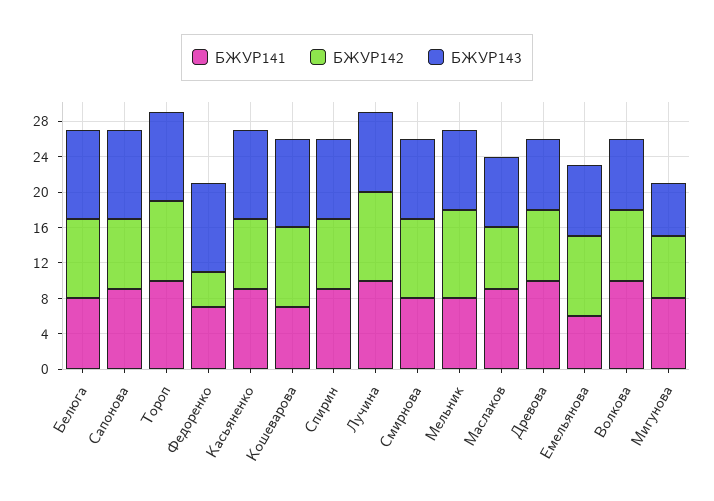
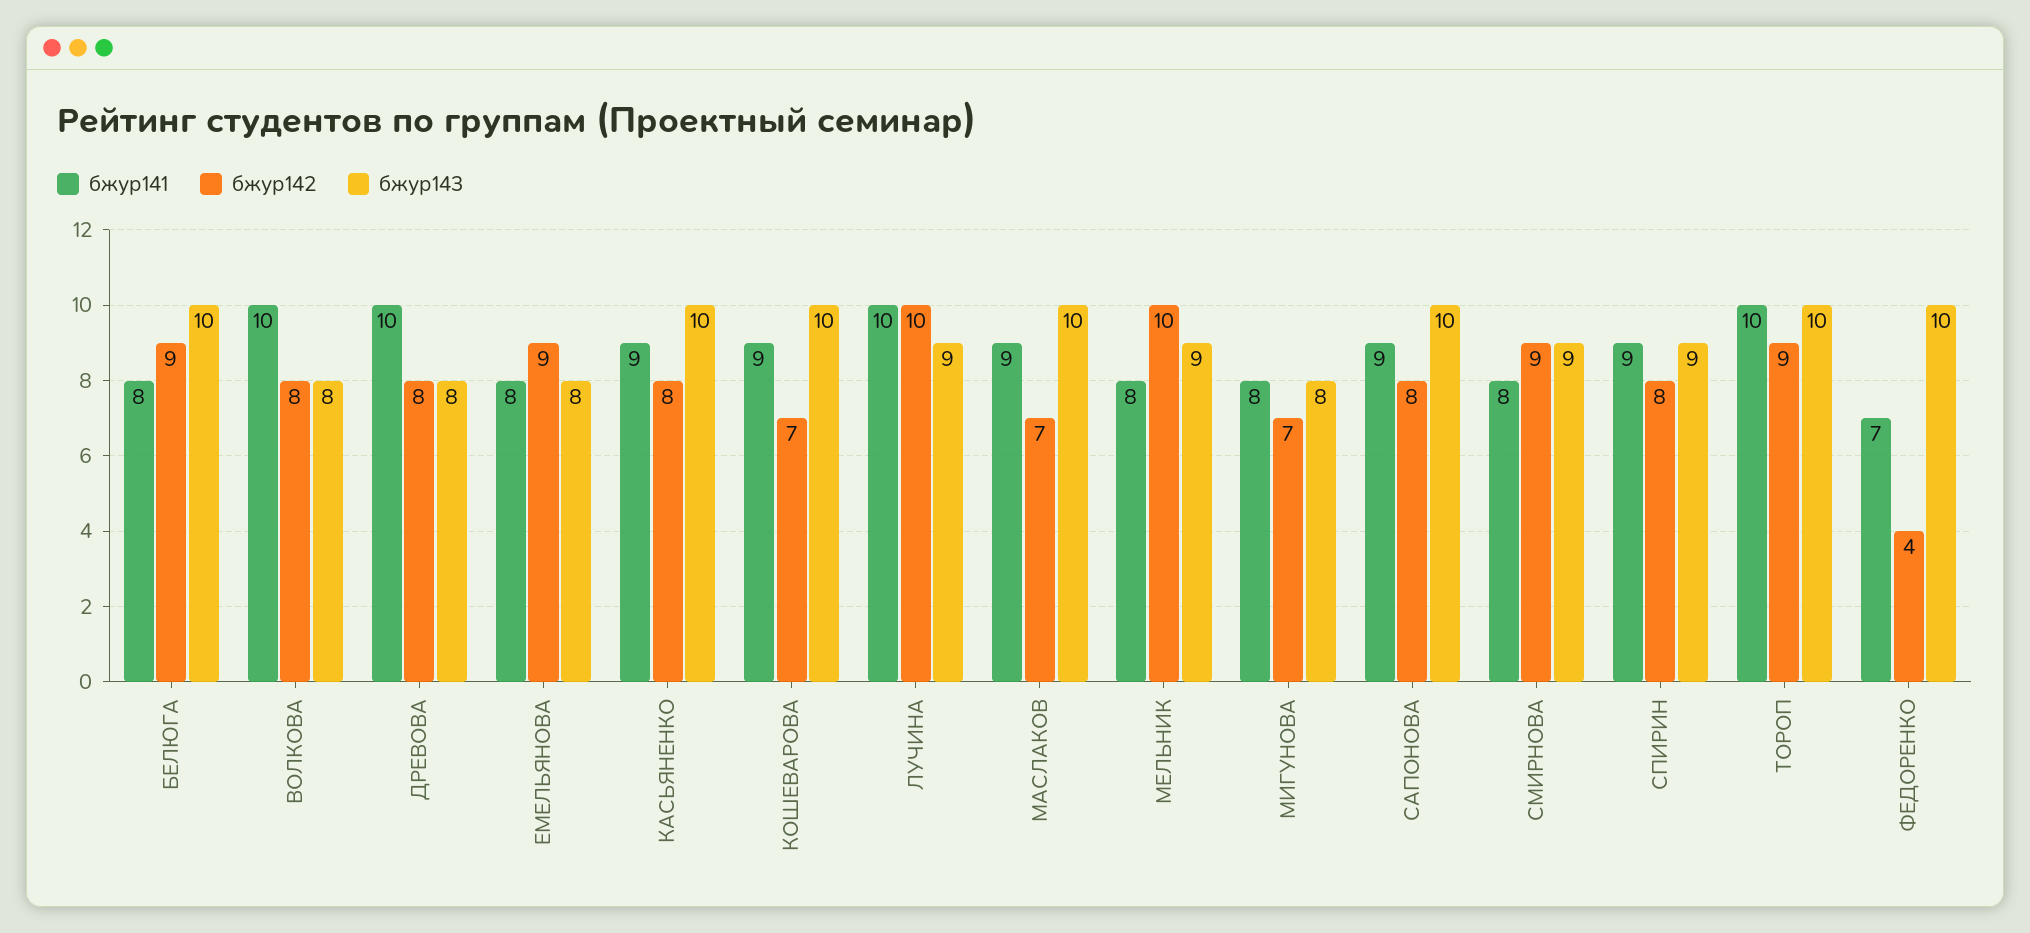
БЖУР141, Кошеварова: 7 -> 9
БЖУР142, Кошеварова: 9 -> 7
БЖУР143, Маслаков: 8 -> 10
БЖУР141, Емельянова: 6 -> 8
БЖУР143, Мигунова: 6 -> 8

